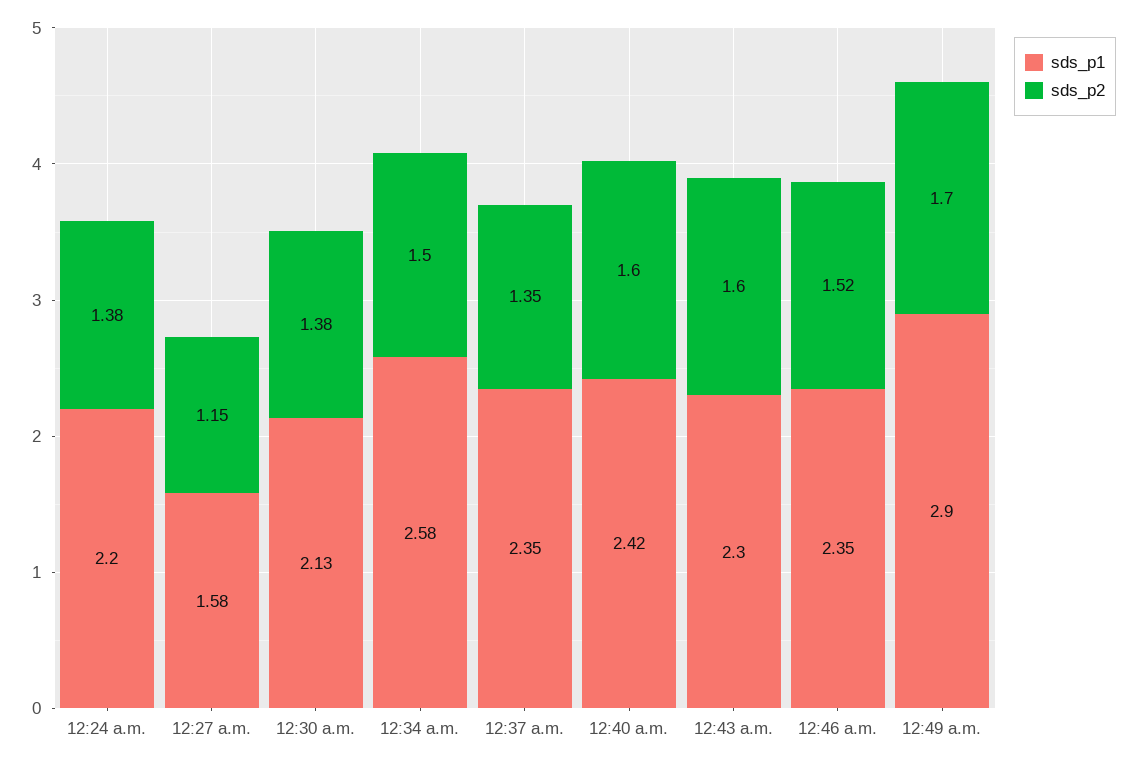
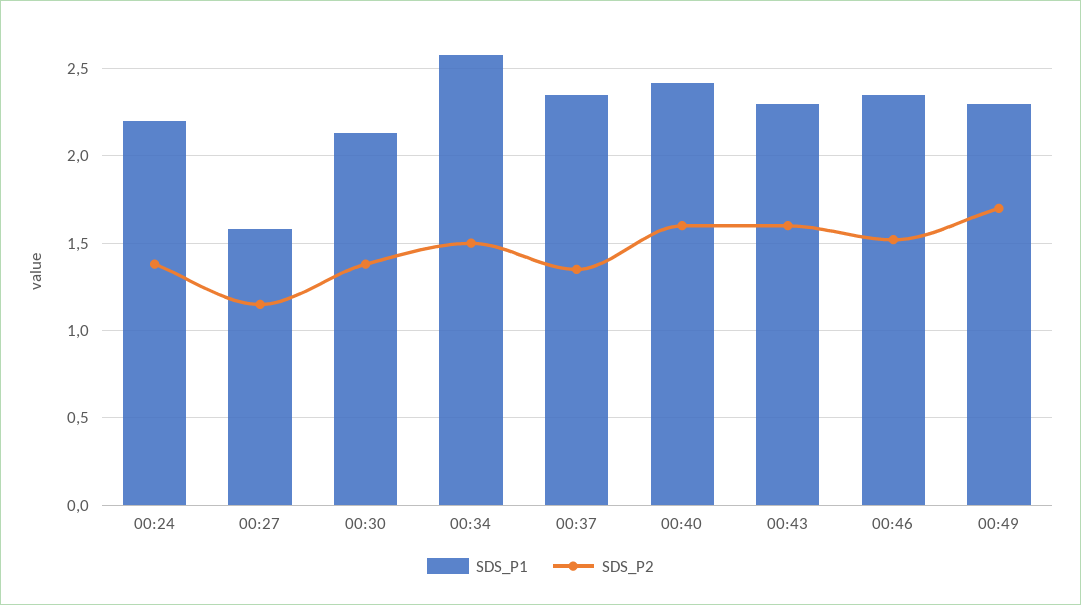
sds_p1, 12:49 a.m.: 2.9 -> 2.3

